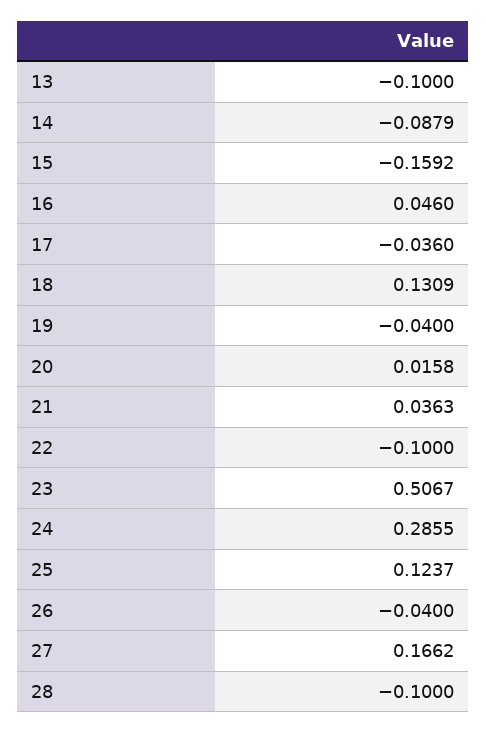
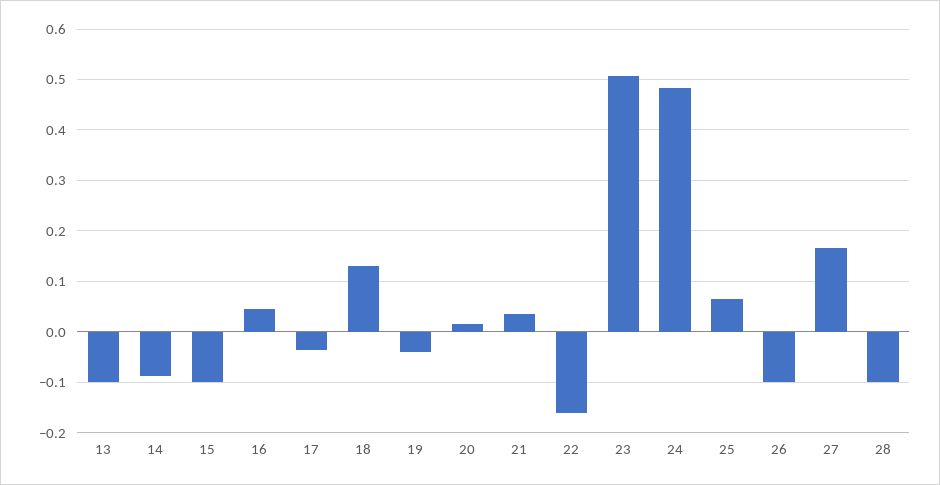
15: -0.1592 -> -0.1
22: -0.1 -> -0.16
24: 0.2855 -> 0.48
25: 0.1237 -> 0.06
26: -0.04 -> -0.1

